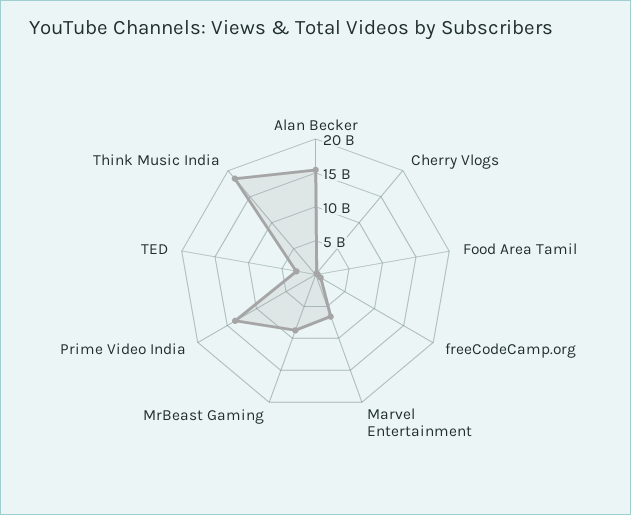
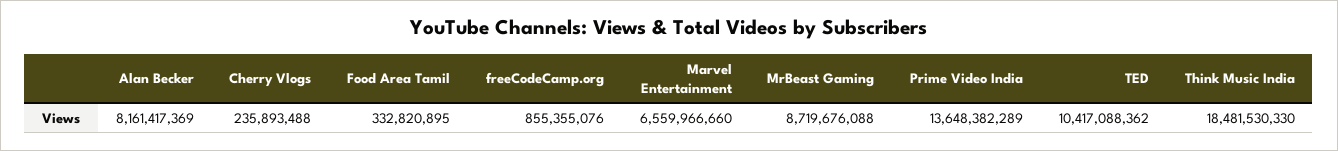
Alan Becker: 15000000000 -> 8161417369
TED: 2500000000 -> 10417088362

